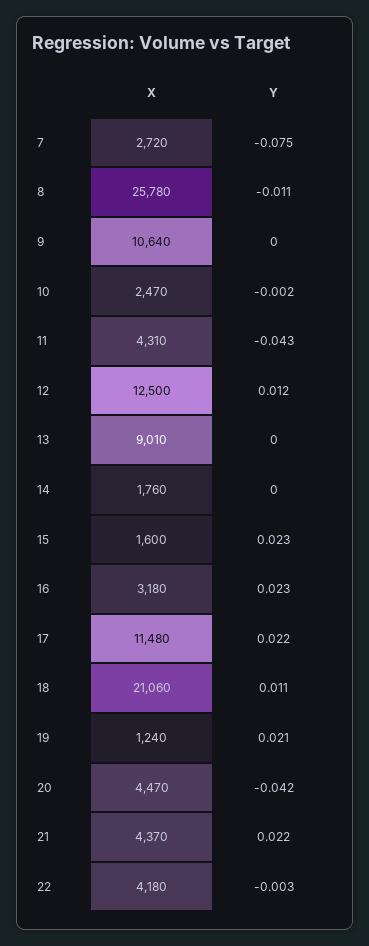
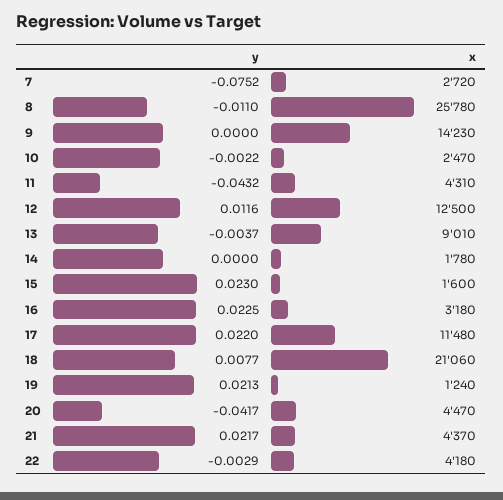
X, 9: 10640 -> 14230
Y, 13: 0 -> -0.0037
X, 14: 1760 -> 1780
Y, 18: 0.011 -> 0.0077

